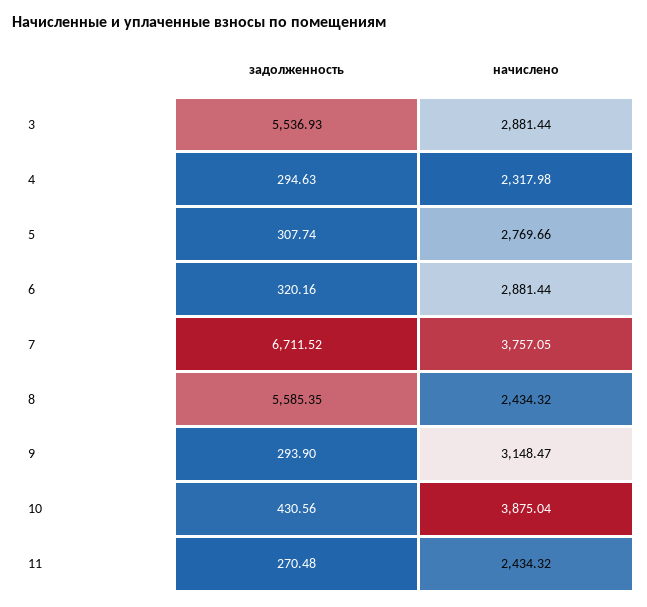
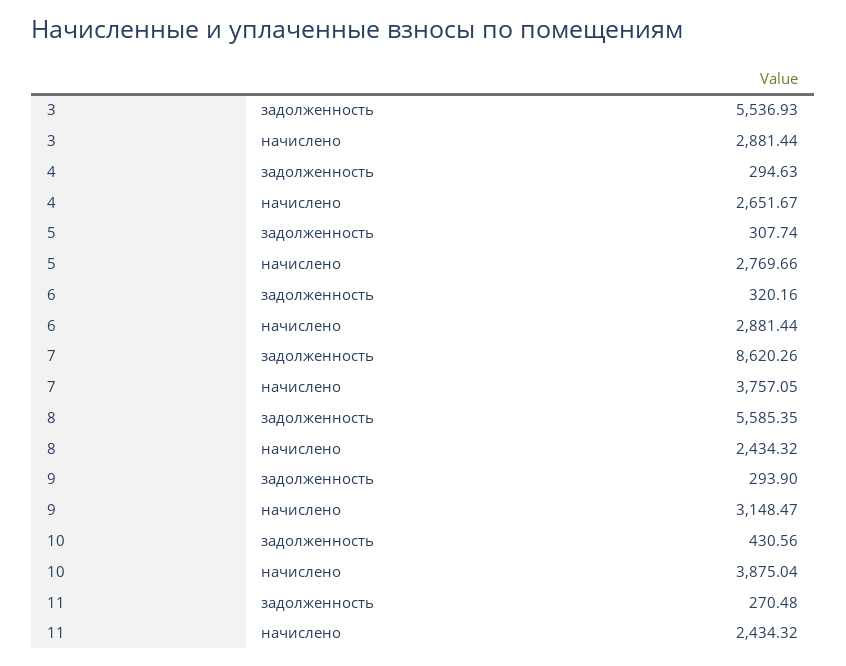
начислено, 4: 2317.98 -> 2651.67
задолженность, 7: 6711.52 -> 8620.26

